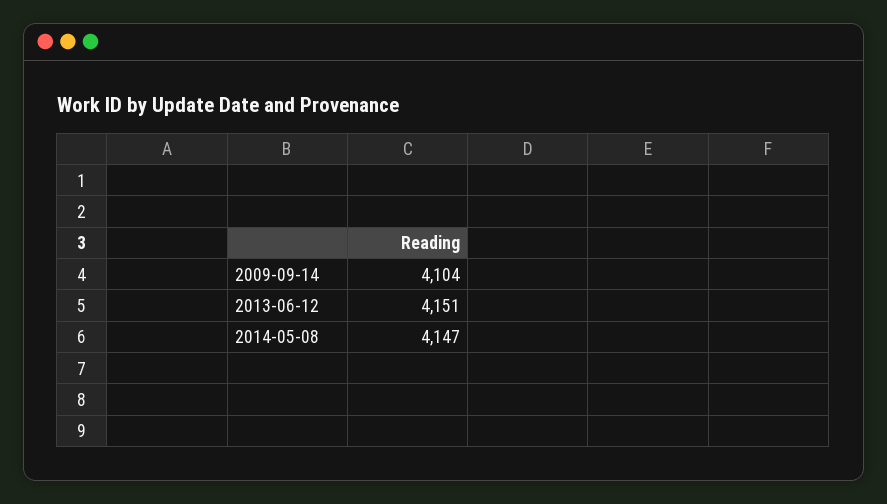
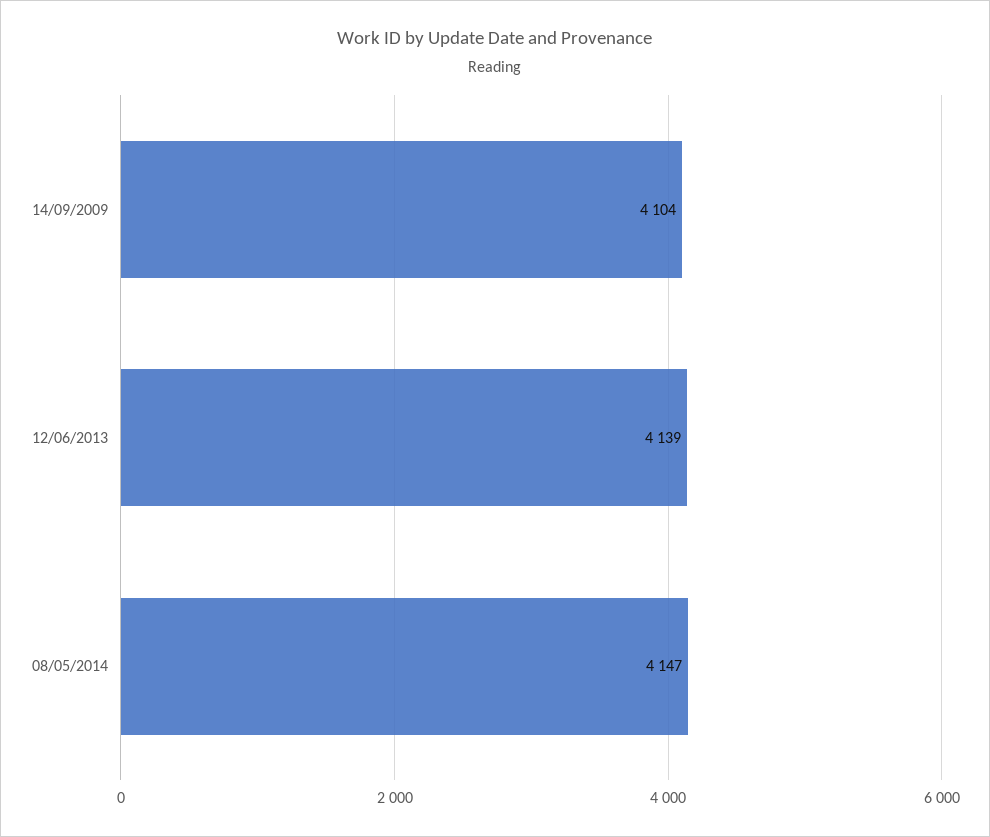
2013-06-12: 4151 -> 4139

